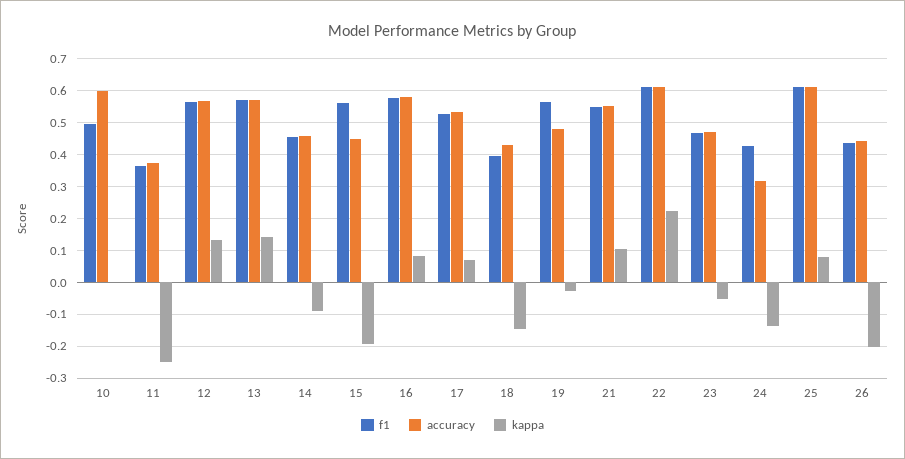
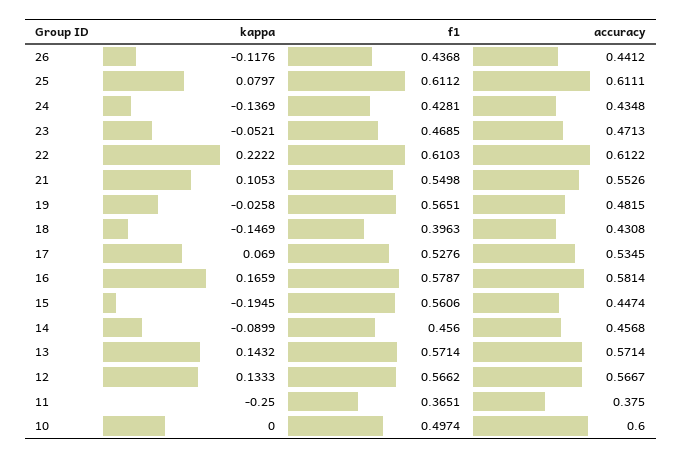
kappa, 16: 0.08 -> 0.1659
accuracy, 24: 0.32 -> 0.4348
kappa, 26: -0.2 -> -0.1176

